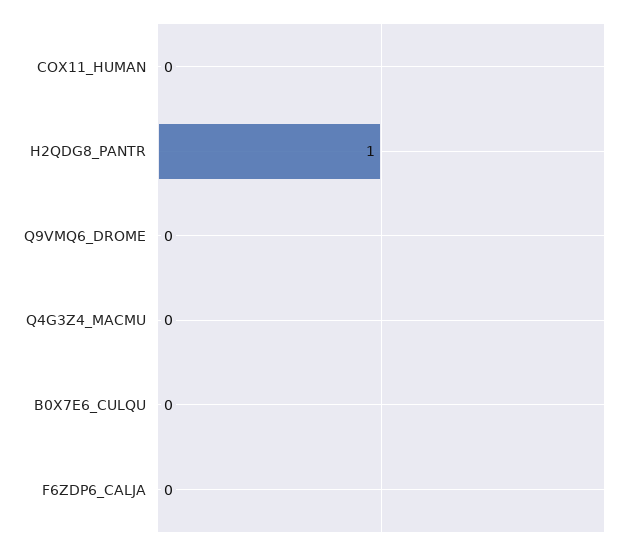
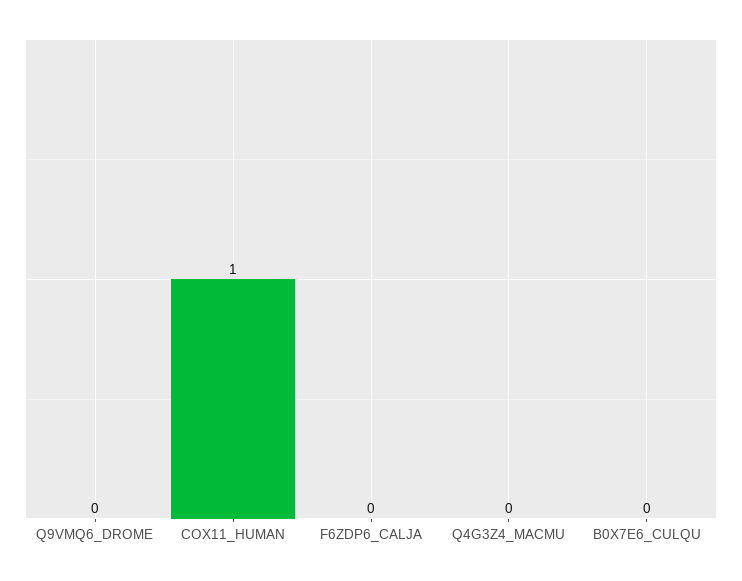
COX11_HUMAN: 0 -> 1
H2QDG8_PANTR: 1 -> none

